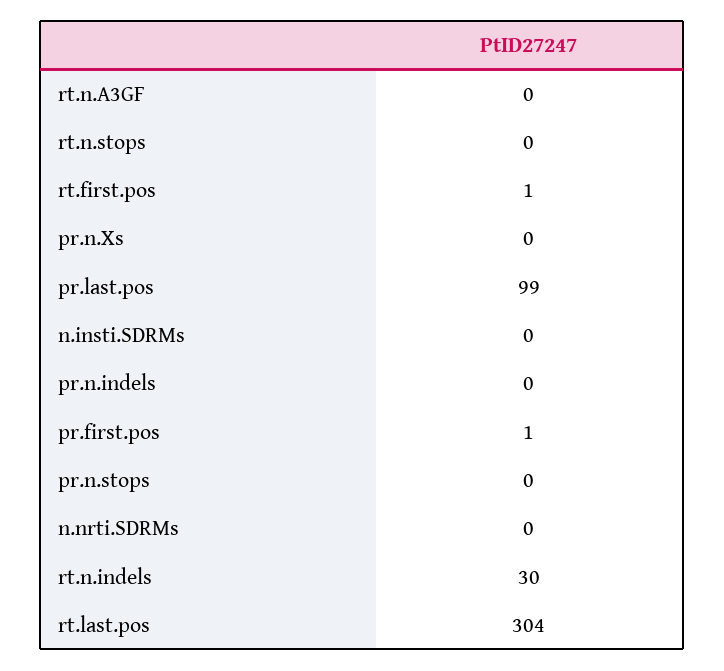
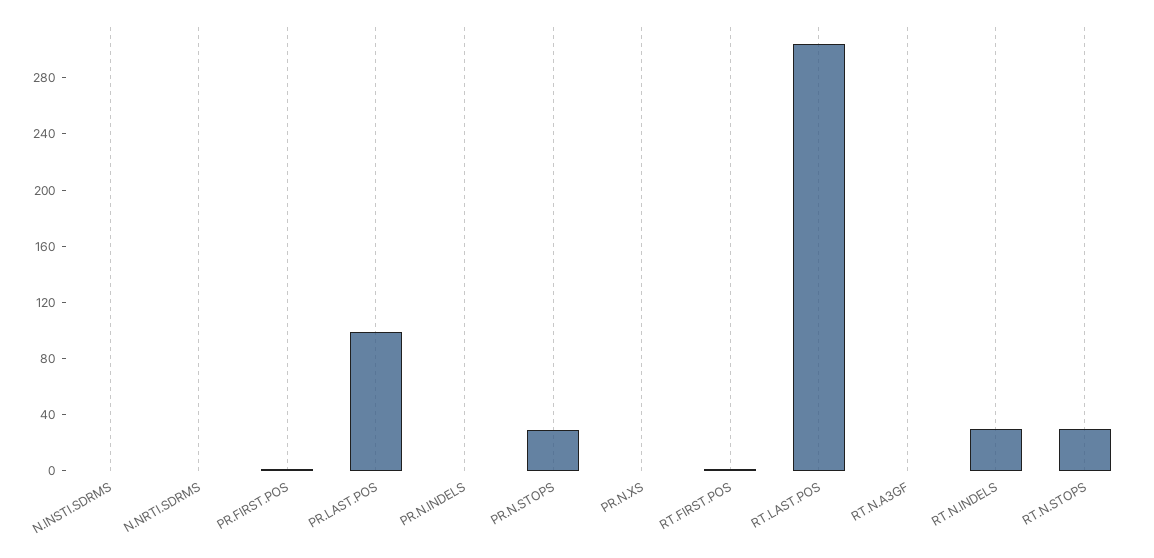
rt.n.stops: 0 -> 30
pr.n.stops: 0 -> 30

